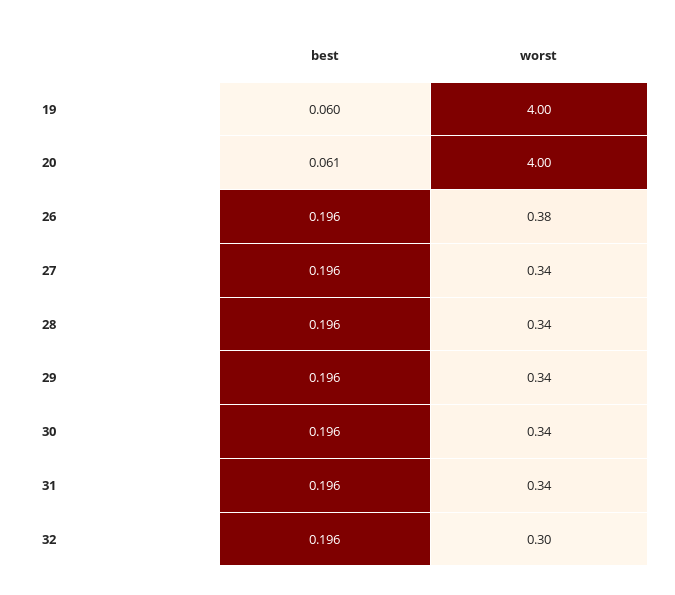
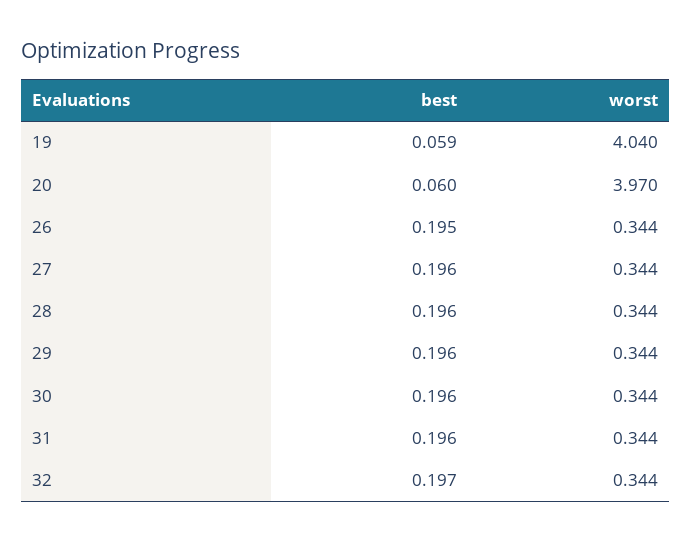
best, 19: 0.06 -> 0.059
worst, 19: 4 -> 4.04
best, 20: 0.061 -> 0.06
worst, 20: 4 -> 3.97
best, 26: 0.196 -> 0.195
worst, 26: 0.38 -> 0.344
best, 32: 0.196 -> 0.197
worst, 32: 0.3 -> 0.344

